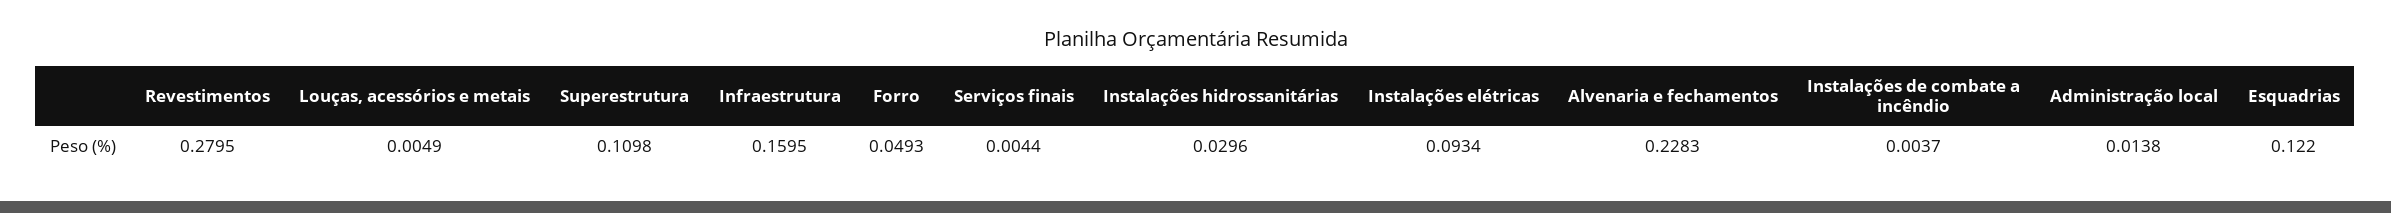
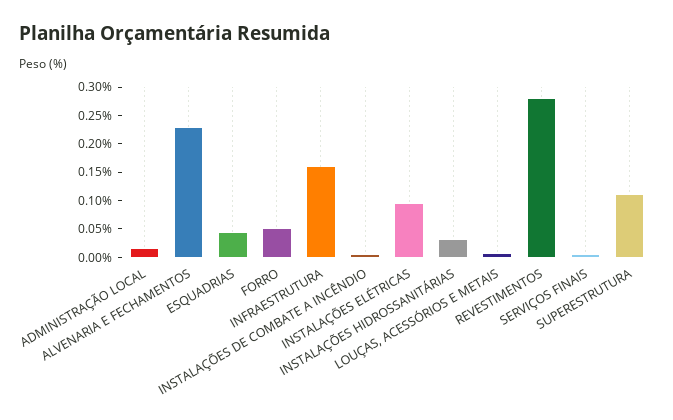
Esquadrias: 0.122 -> 0.05

